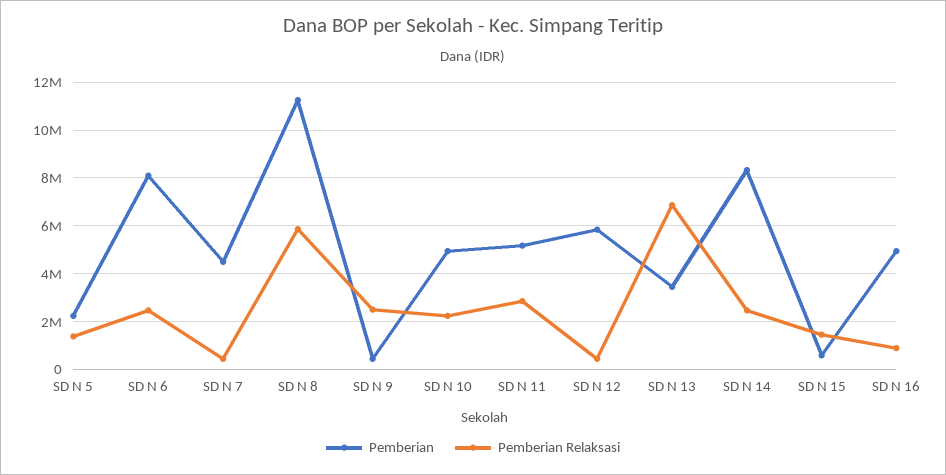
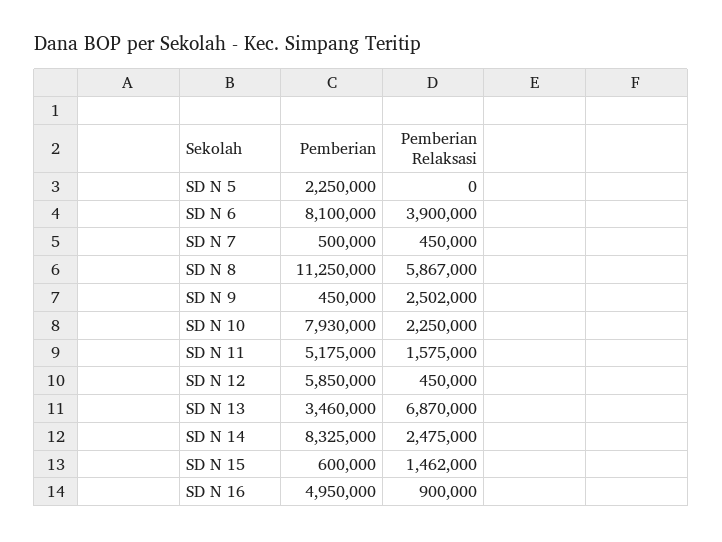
Pemberian Relaksasi, SD N 5: 1500000 -> 0
Pemberian Relaksasi, SD N 6: 2500000 -> 3900000
Pemberian, SD N 7: 4500000 -> 500000
Pemberian, SD N 10: 5000000 -> 7930000
Pemberian Relaksasi, SD N 11: 3000000 -> 1575000

